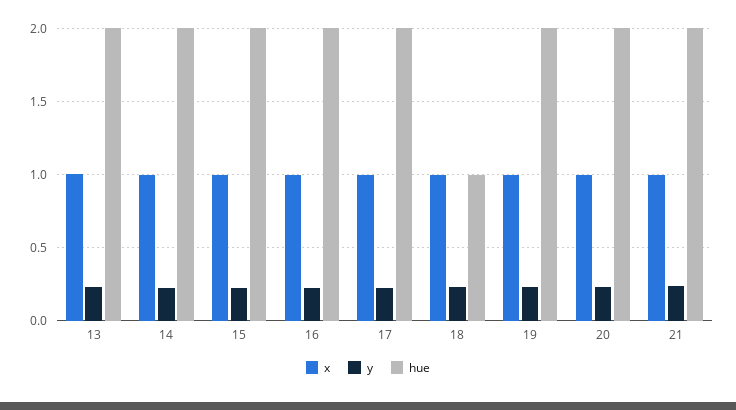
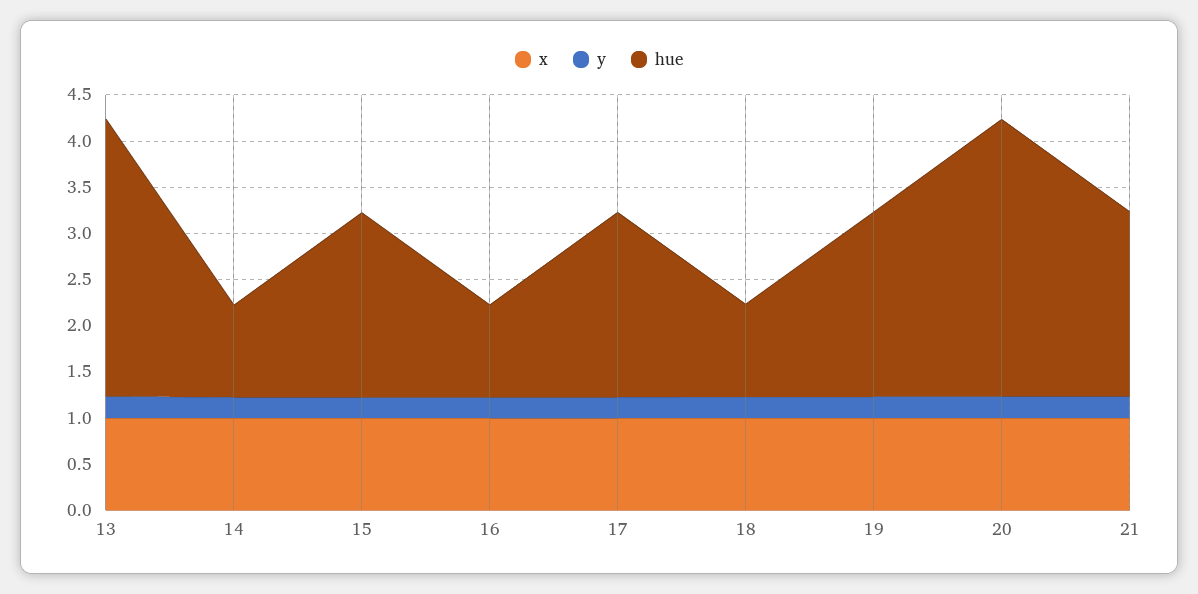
hue, 13: 2 -> 3
hue, 14: 2 -> 1
hue, 16: 2 -> 1
hue, 20: 2 -> 3

